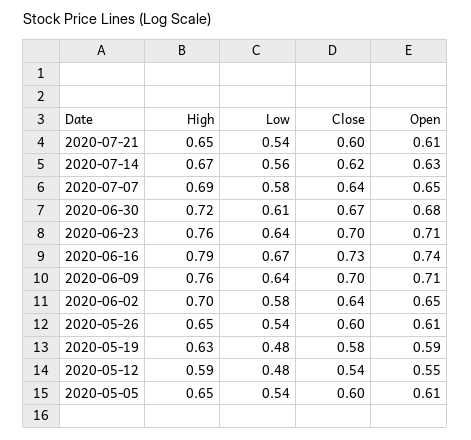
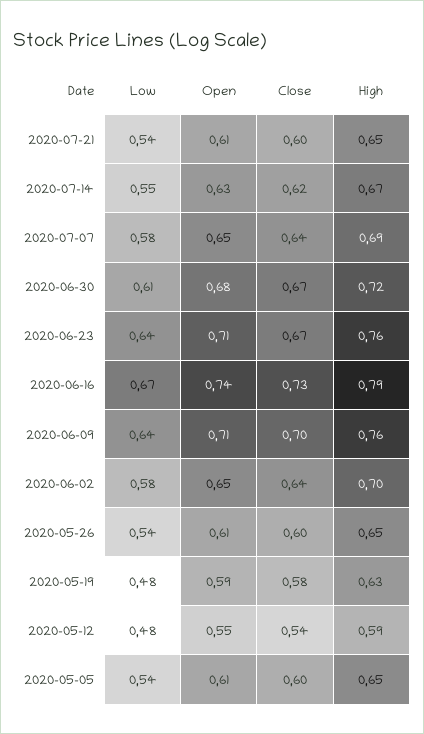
Low, 2020-07-14: 0.56 -> 0.55
Close, 2020-06-23: 0.7 -> 0.67

